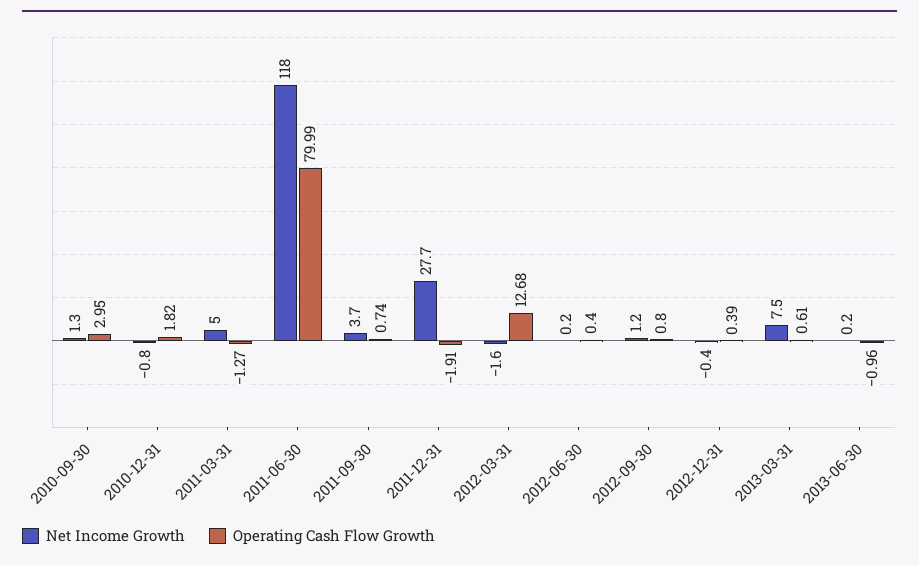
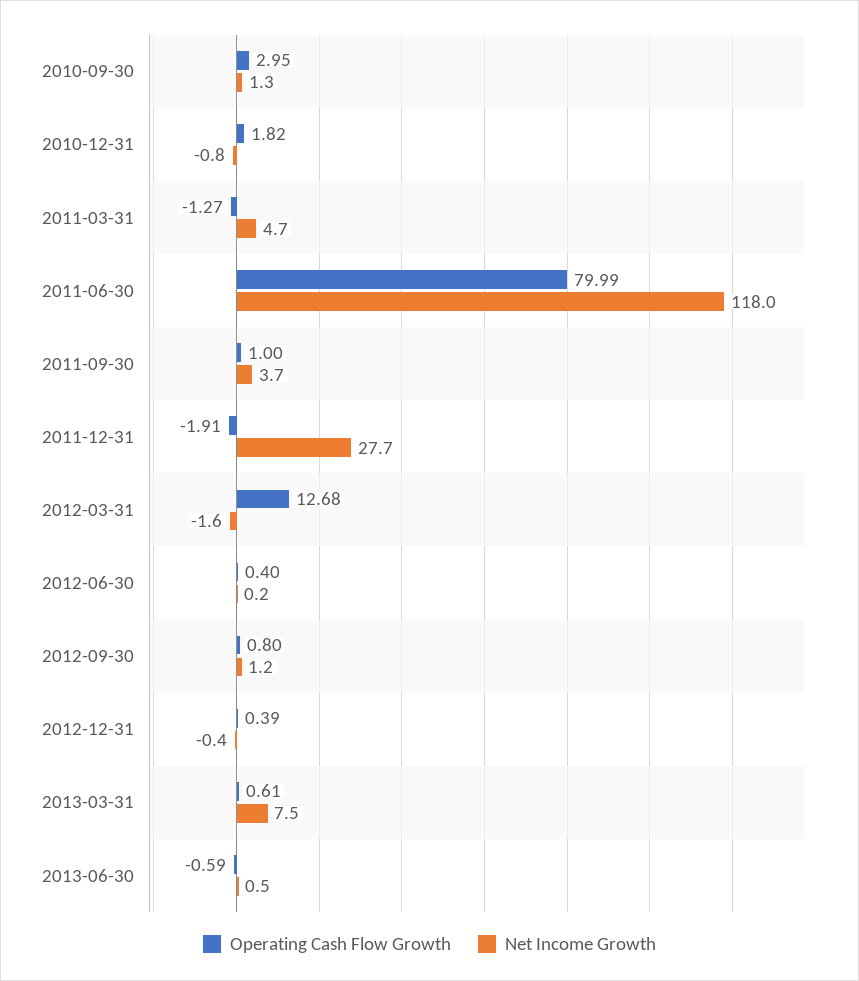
Net Income Growth, 2011-03-31: 5 -> 4.7
Operating Cash Flow Growth, 2011-09-30: 0.74 -> 1
Net Income Growth, 2013-06-30: 0.2 -> 0.5
Operating Cash Flow Growth, 2013-06-30: -0.96 -> -0.59

